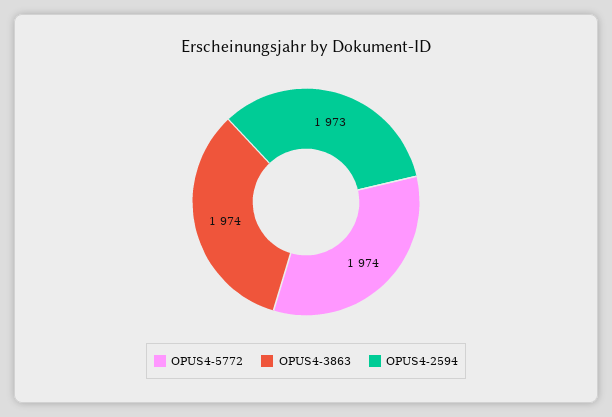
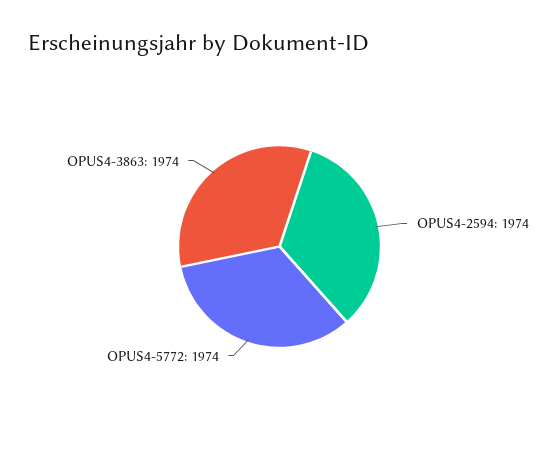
OPUS4-2594: 1973 -> 1974

